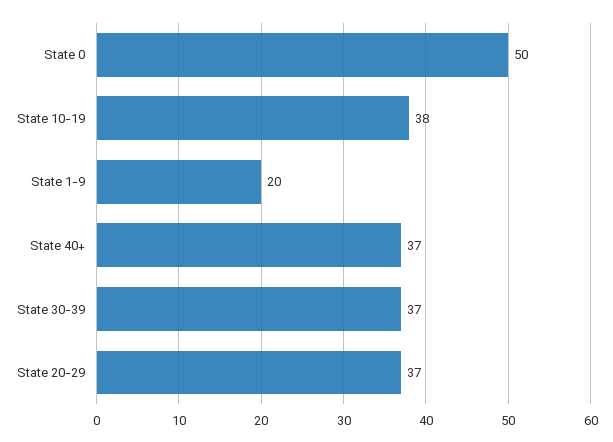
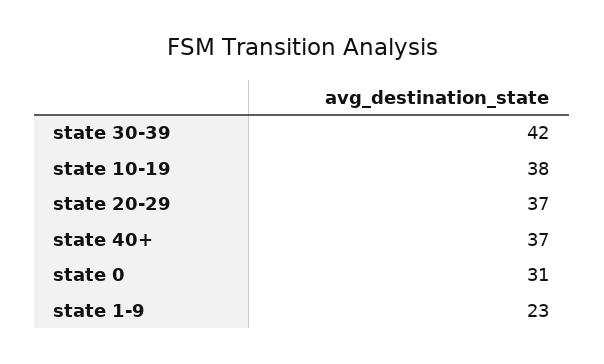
State 0: 50 -> 31
State 1-9: 20 -> 23
State 30-39: 37 -> 42

